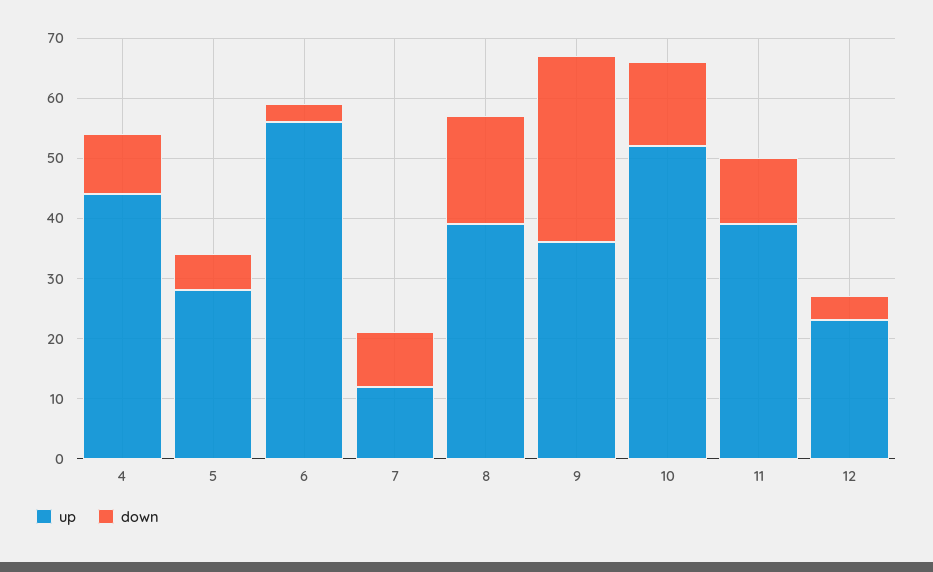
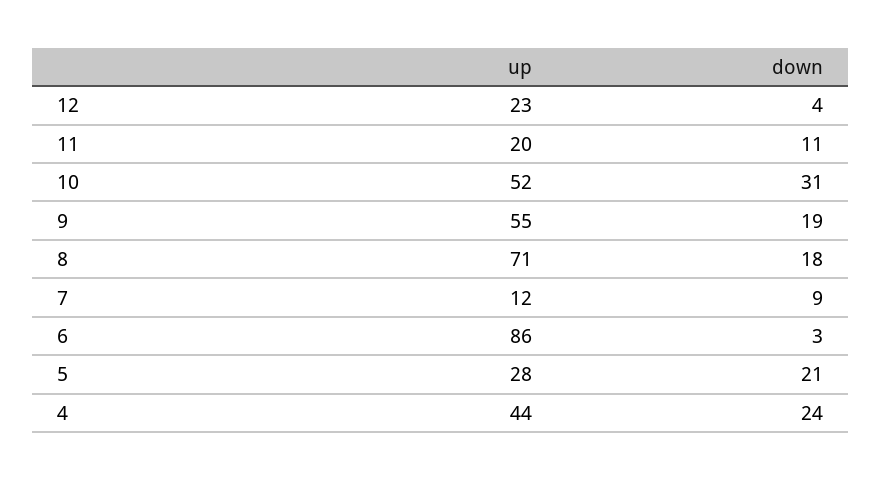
down, 4: 10 -> 24
down, 5: 5 -> 21
up, 6: 55 -> 86
up, 8: 40 -> 71
up, 9: 35 -> 55
down, 9: 30 -> 19
down, 10: 15 -> 31
up, 11: 40 -> 20

